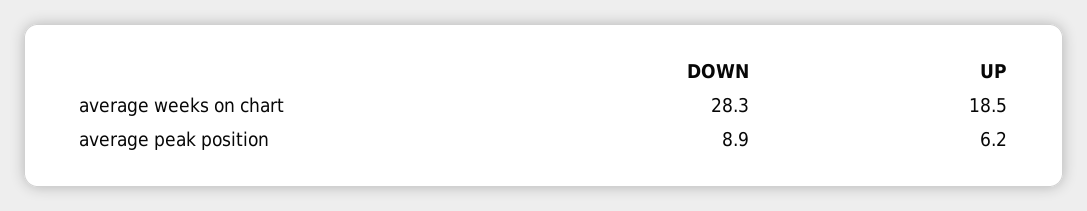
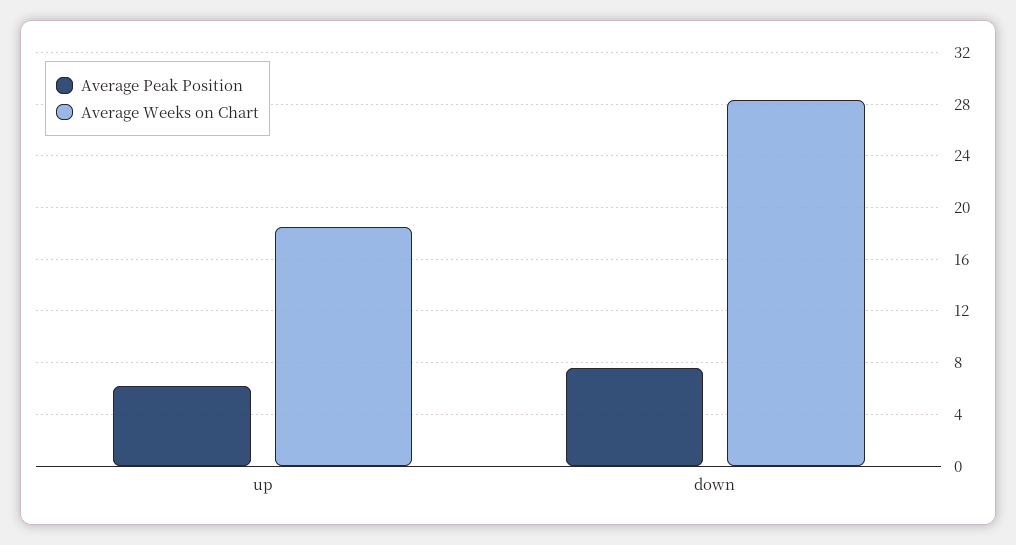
average peak position, DOWN: 8.9 -> 7.5

